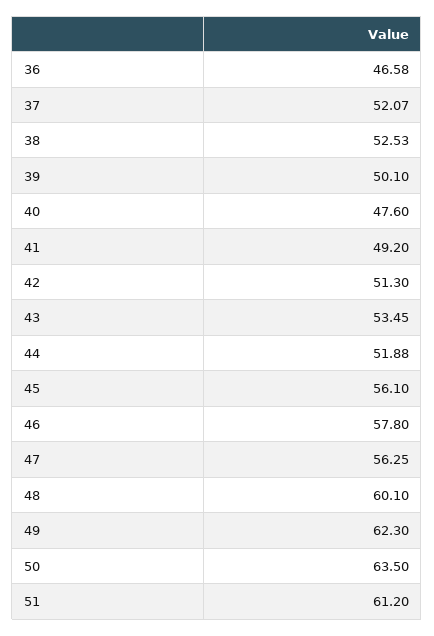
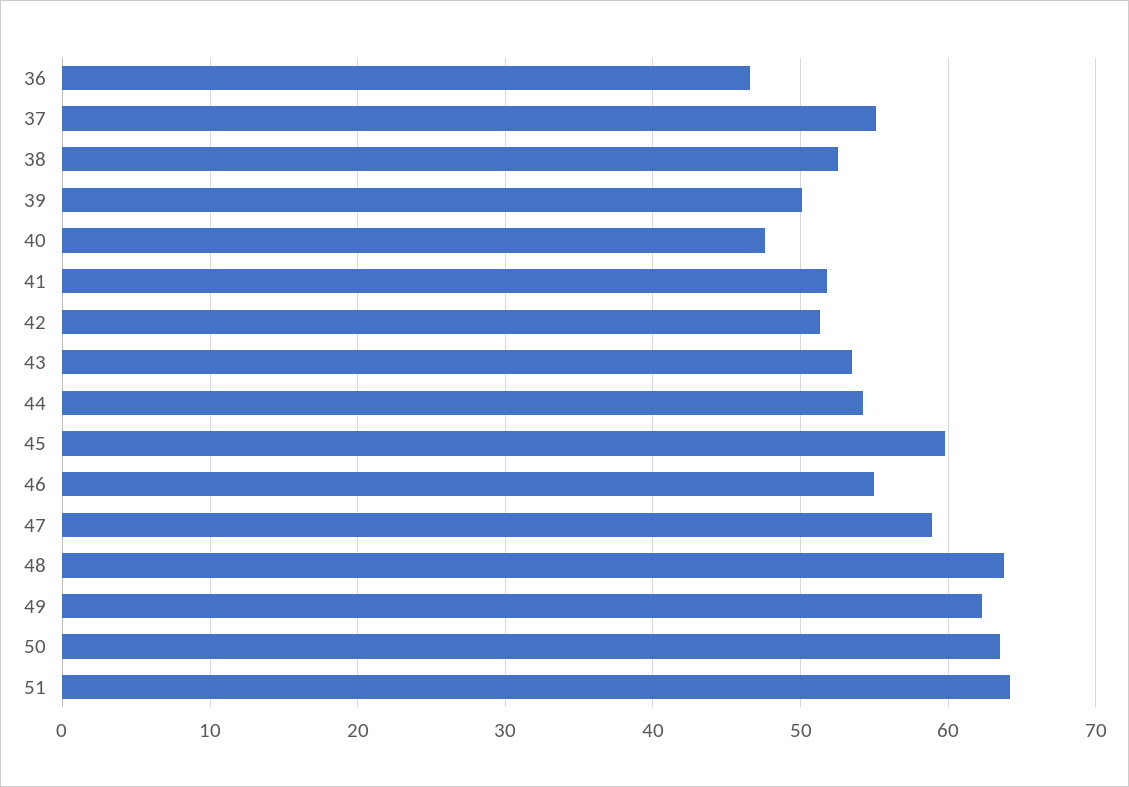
37: 52.07 -> 55
41: 49.2 -> 52
44: 51.88 -> 54
45: 56.1 -> 60
46: 57.8 -> 55
47: 56.25 -> 59
48: 60.1 -> 64
51: 61.2 -> 64

